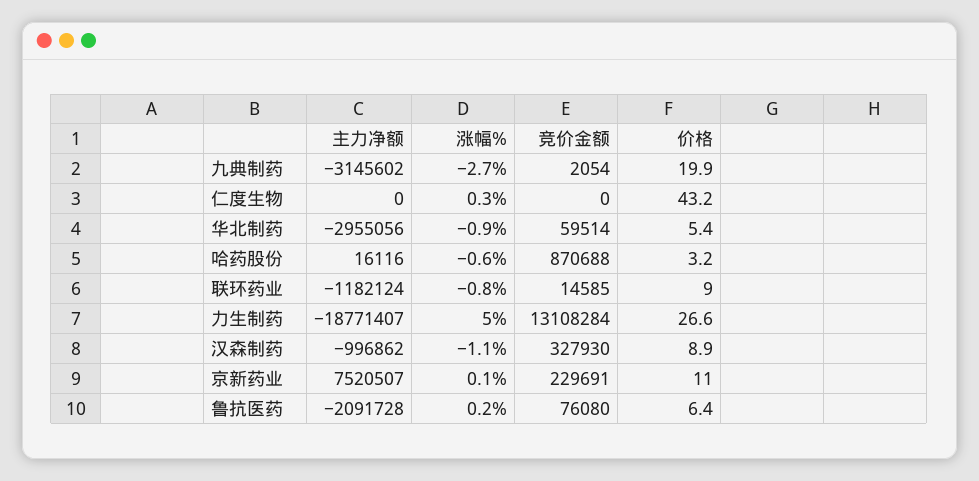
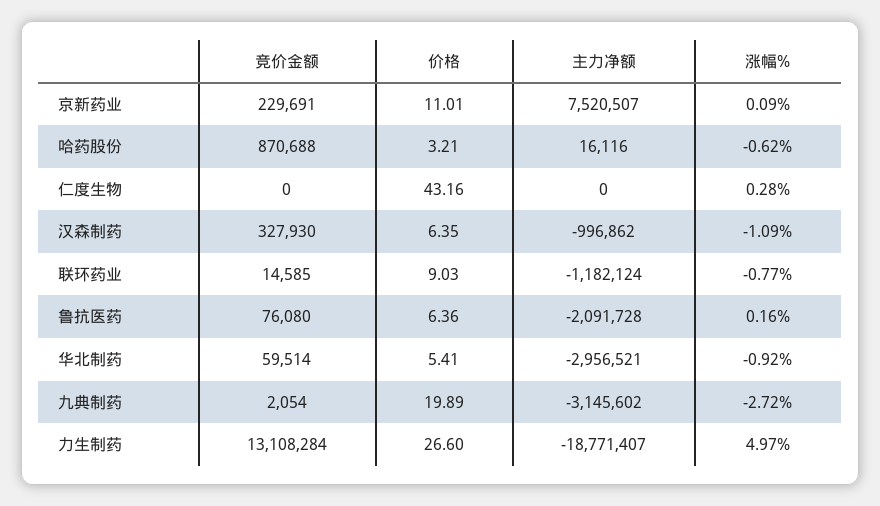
主力净额, 华北制药: -2955056 -> -2956521
价格, 汉森制药: 8.9 -> 6.35

